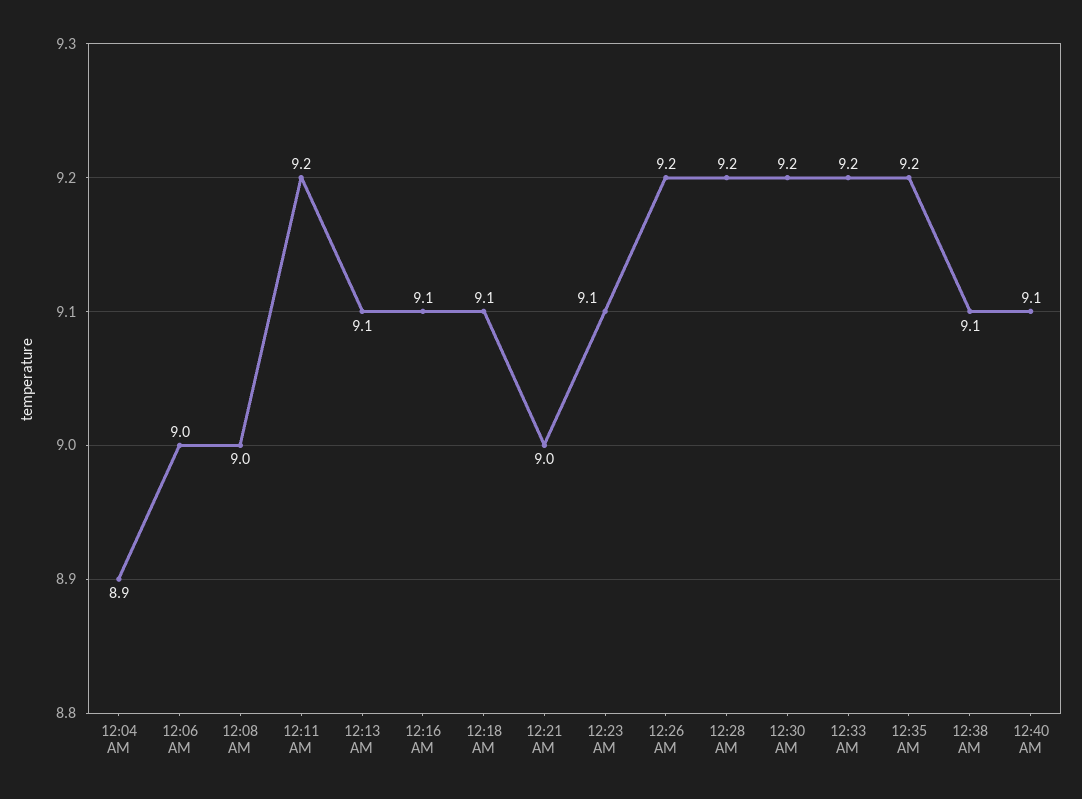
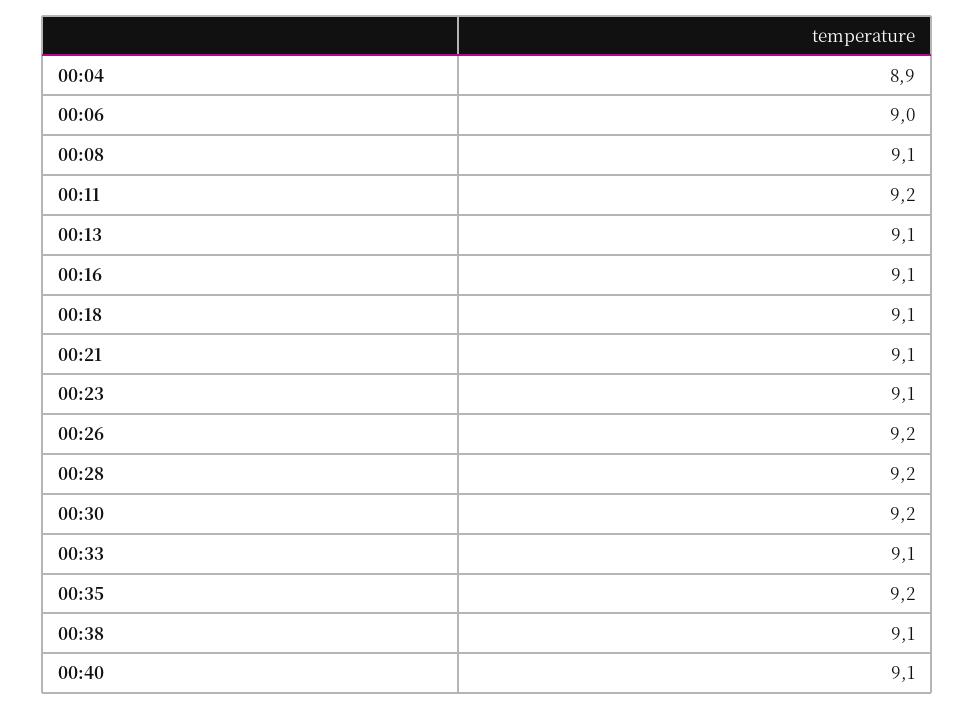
12:08 AM: 9 -> 9.1
12:21 AM: 9 -> 9.1
12:33 AM: 9.2 -> 9.1

